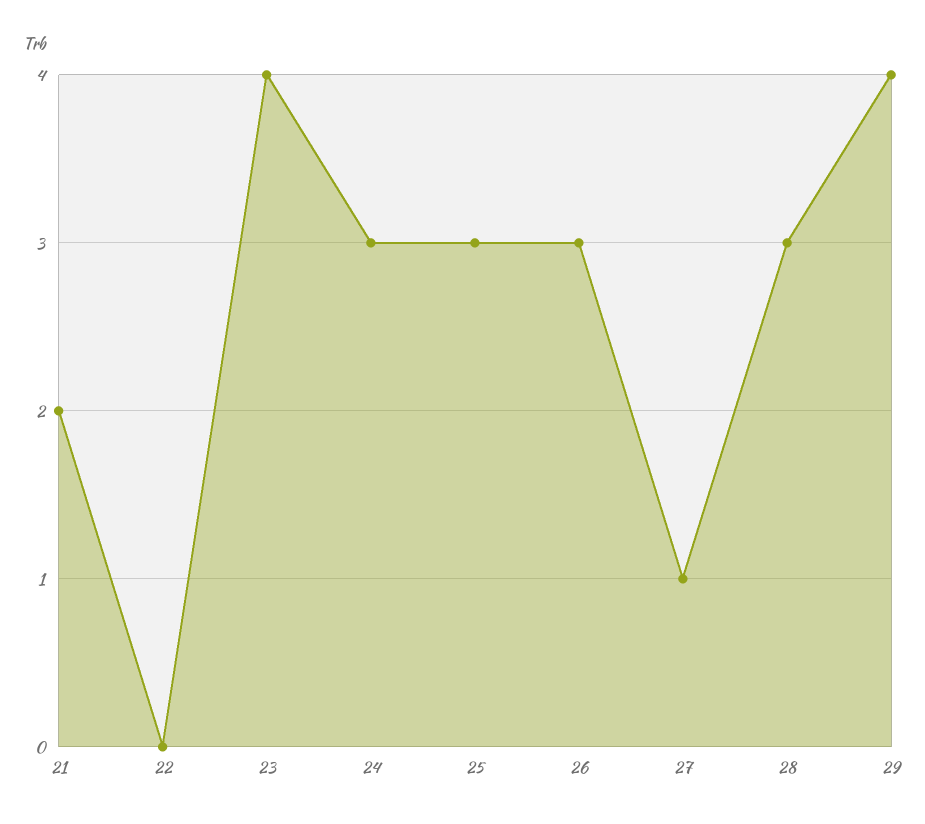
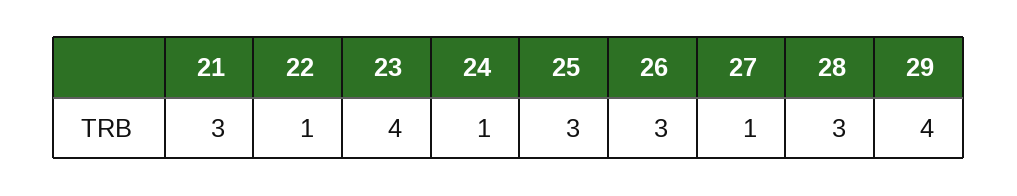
21: 2 -> 3
22: 0 -> 1
24: 3 -> 1

